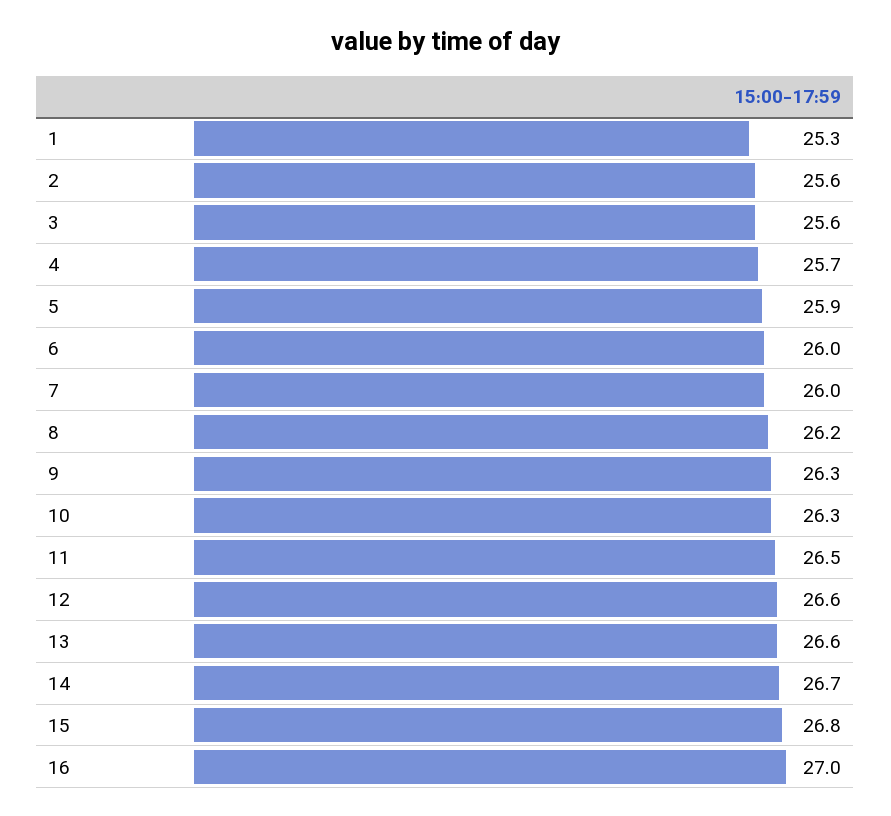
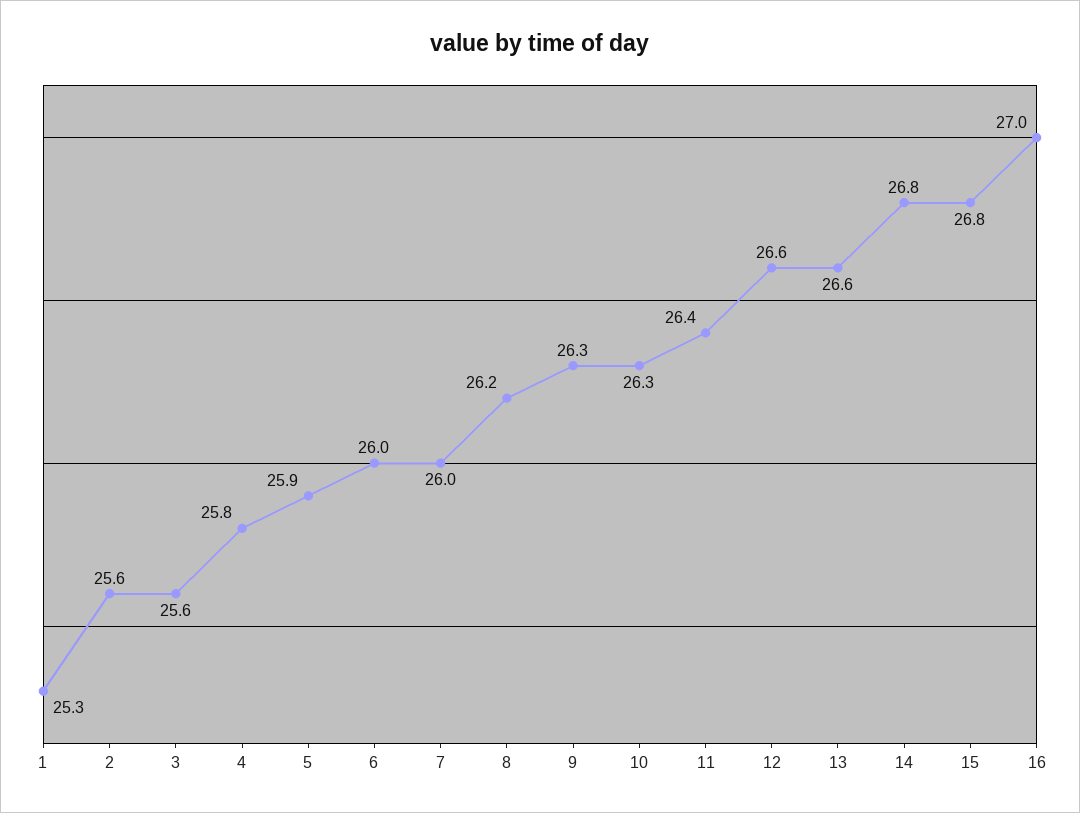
4: 25.7 -> 25.8
11: 26.5 -> 26.4
14: 26.7 -> 26.8

